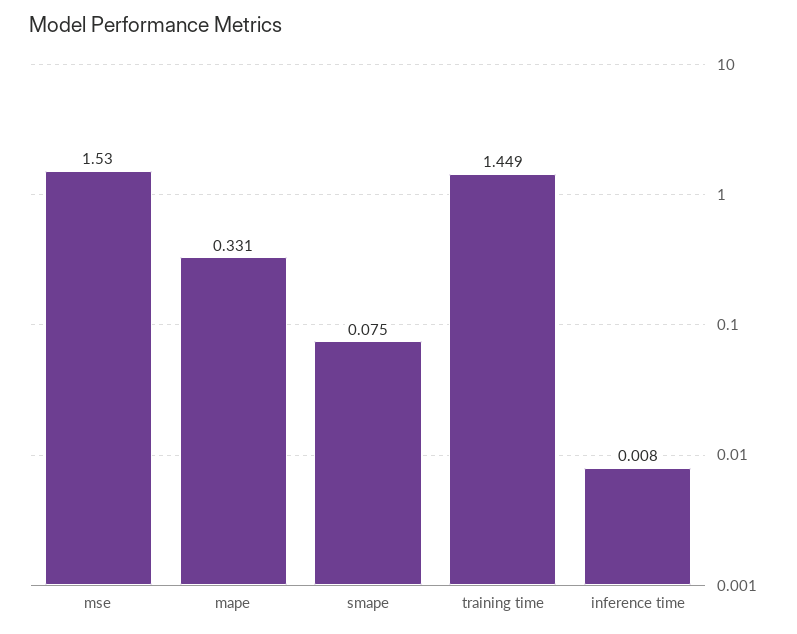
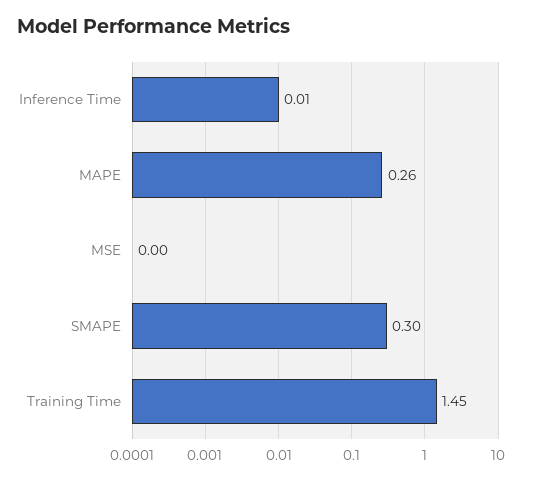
mse: 1.53 -> 0
mape: 0.331 -> 0.26
smape: 0.075 -> 0.3

